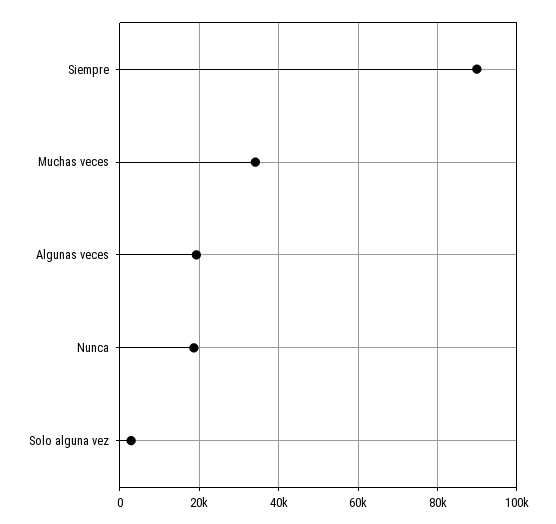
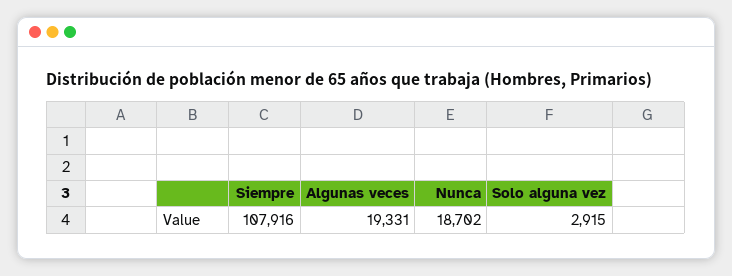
Siempre: 90000 -> 107916
Muchas veces: 34000 -> none

